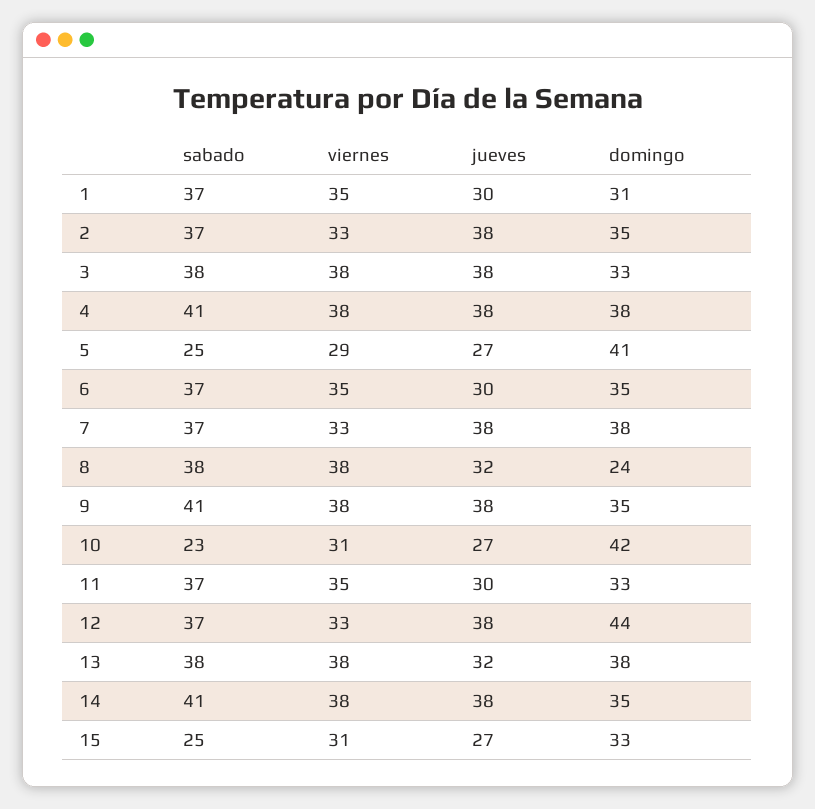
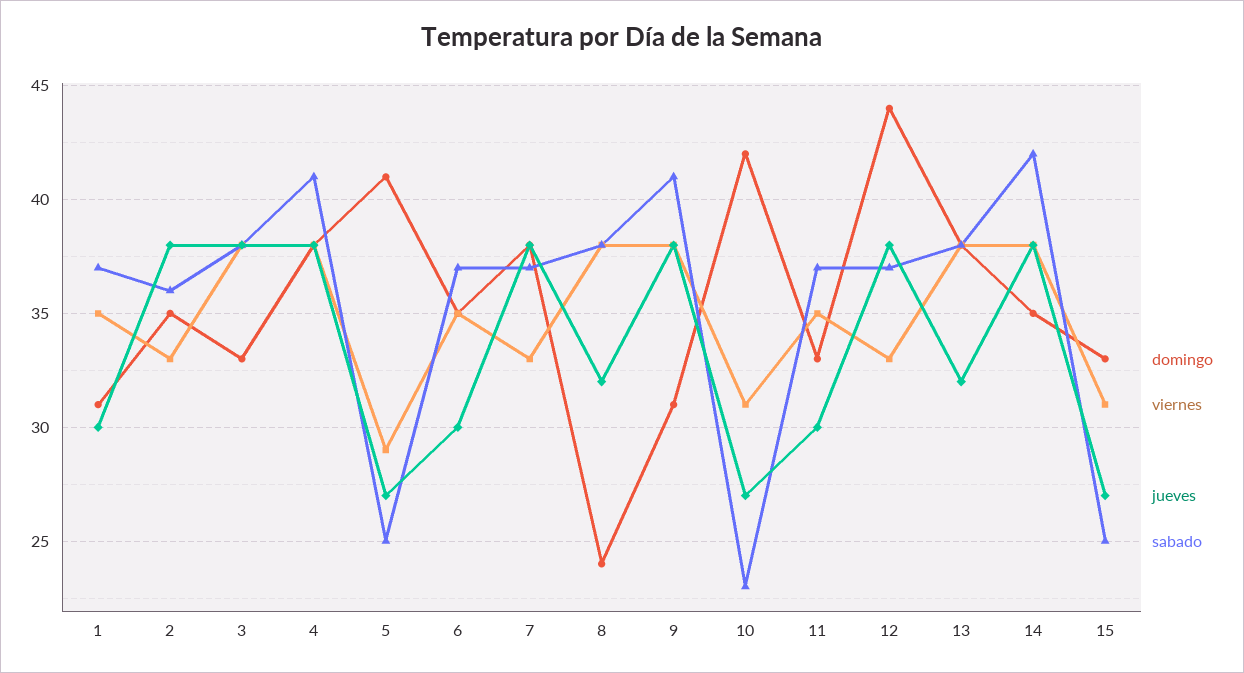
sabado, 2: 37 -> 36
domingo, 9: 35 -> 31
sabado, 14: 41 -> 42

